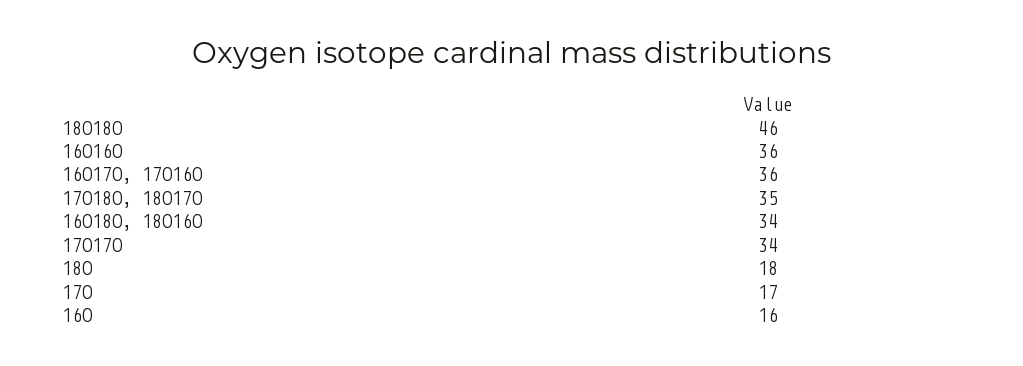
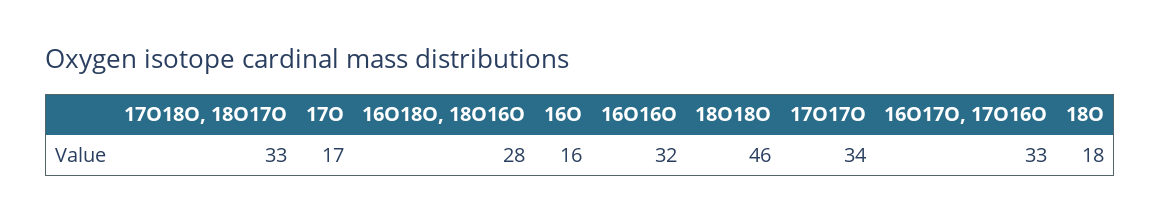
16O16O: 36 -> 32
16O17O, 17O16O: 36 -> 33
17O18O, 18O17O: 35 -> 33
16O18O, 18O16O: 34 -> 28

